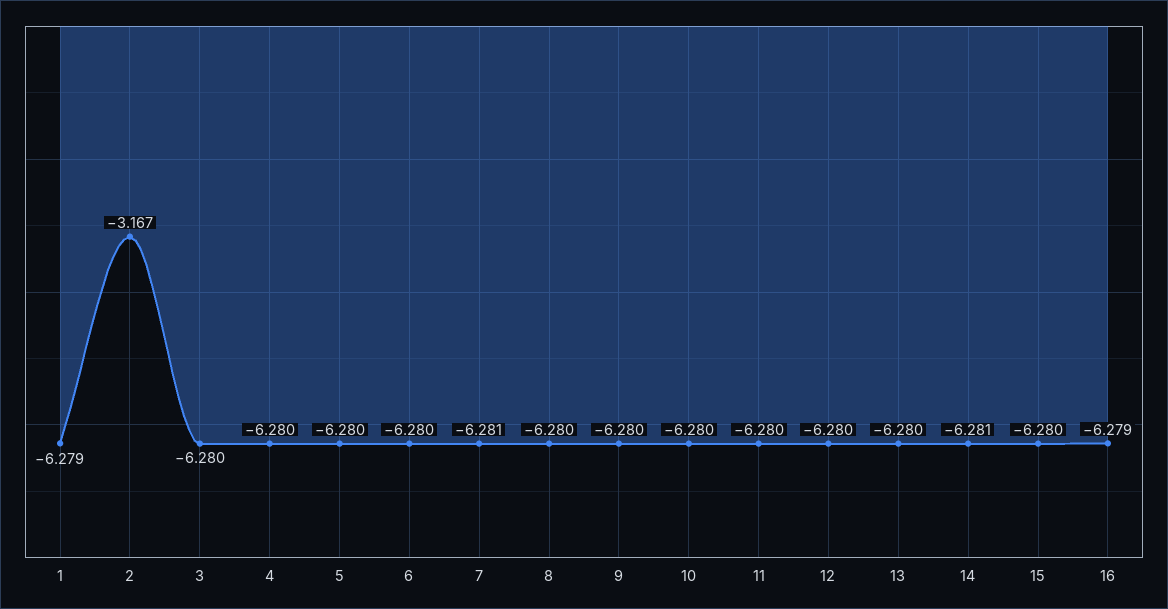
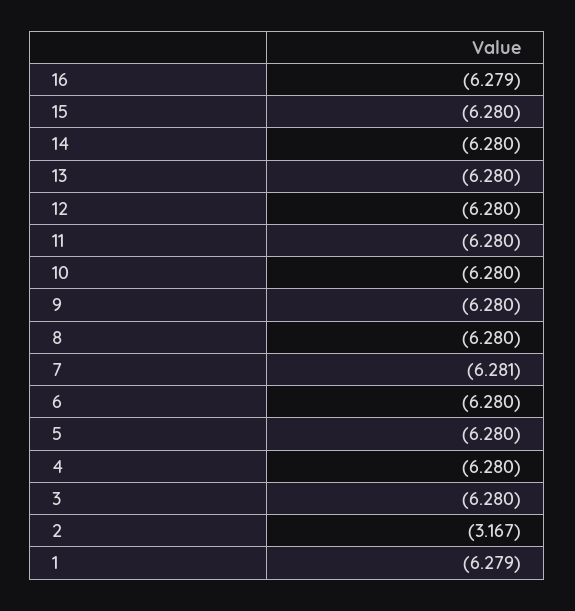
14: -6.281 -> -6.28

